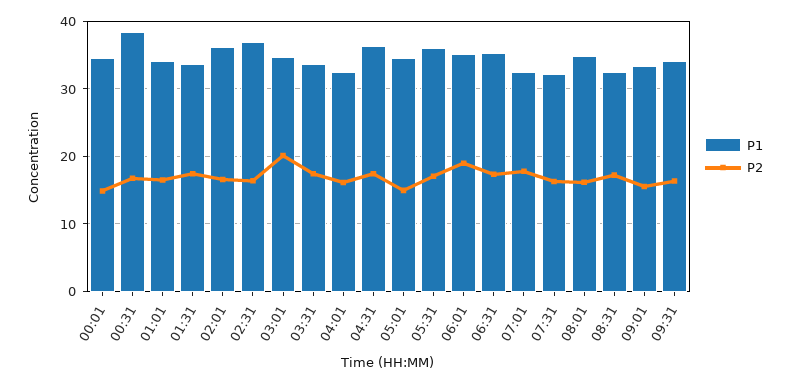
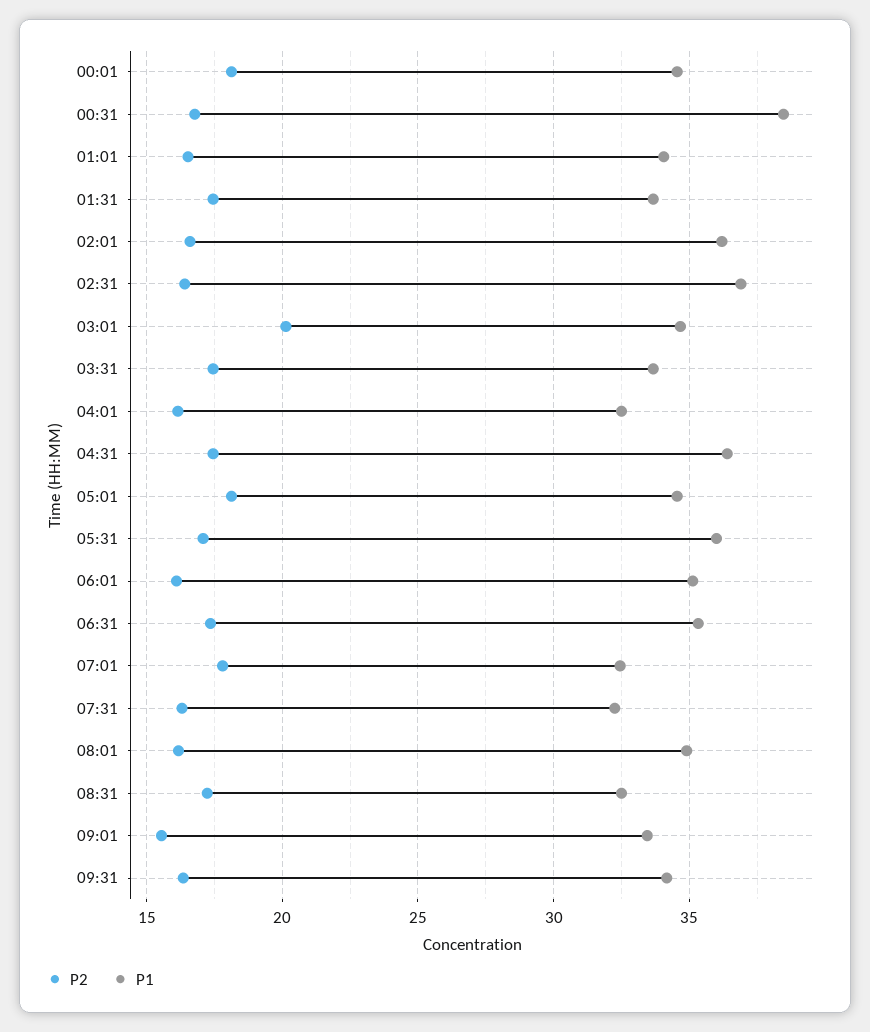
P2, 00:01: 15 -> 18
P2, 05:01: 15 -> 18
P2, 06:01: 19 -> 16

